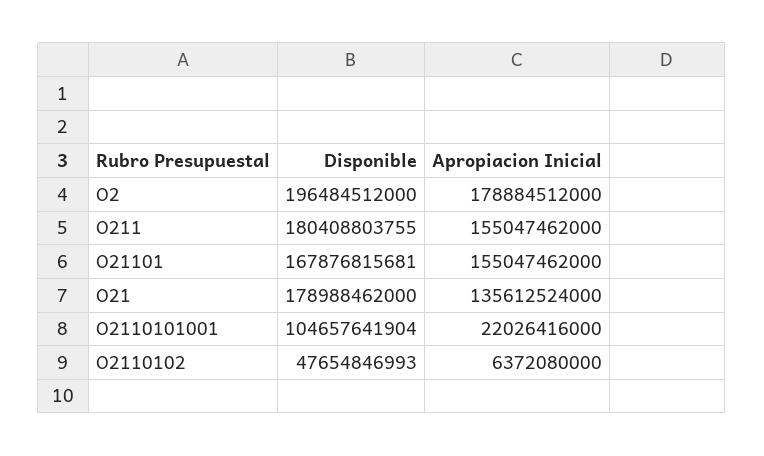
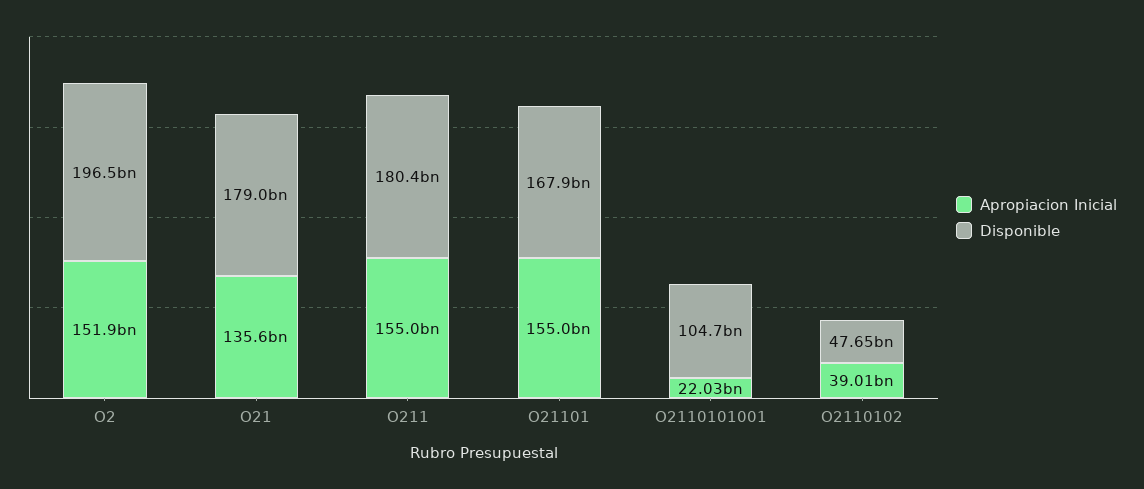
Apropiacion Inicial, O2: 178884512000 -> 151900000000
Apropiacion Inicial, O2110102: 6372080000 -> 39010000000

